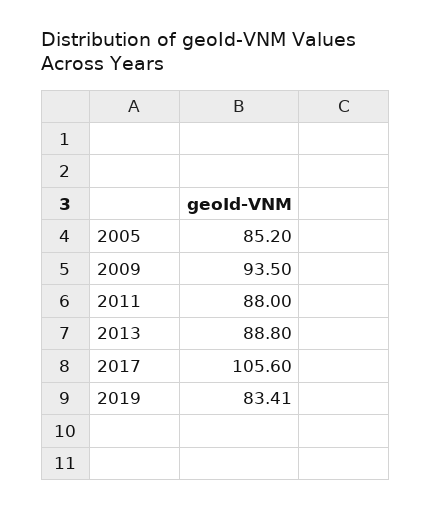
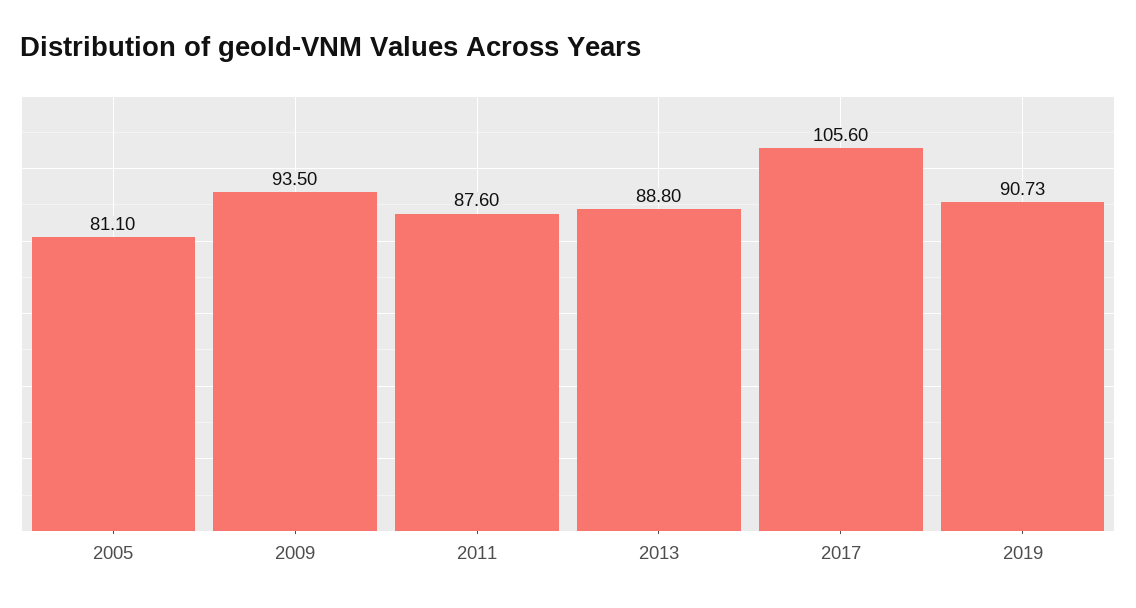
2005: 85.2 -> 81.1
2011: 88 -> 87.6
2019: 83.41 -> 90.73

